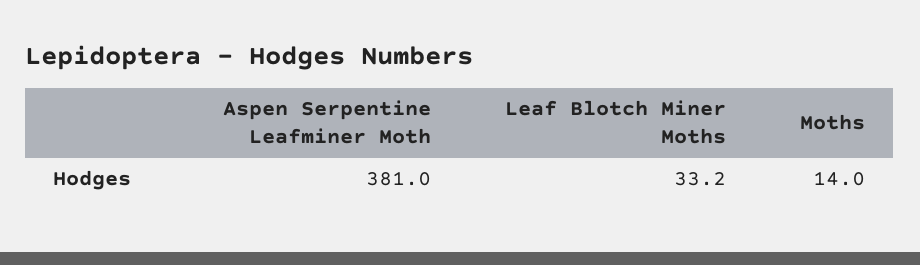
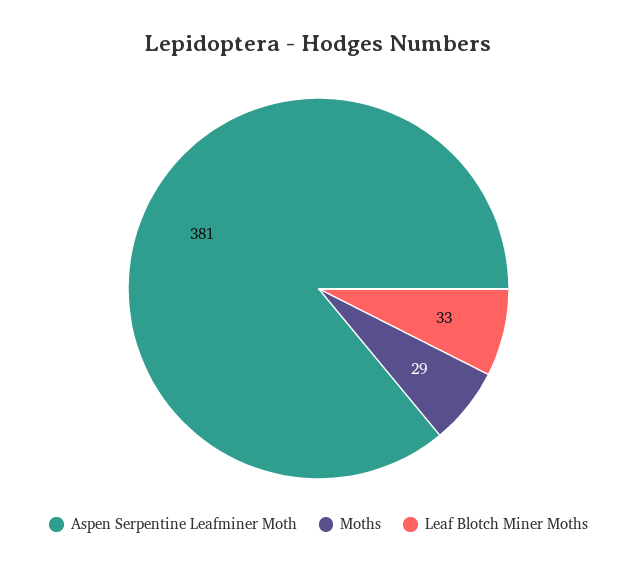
Moths: 14 -> 29

